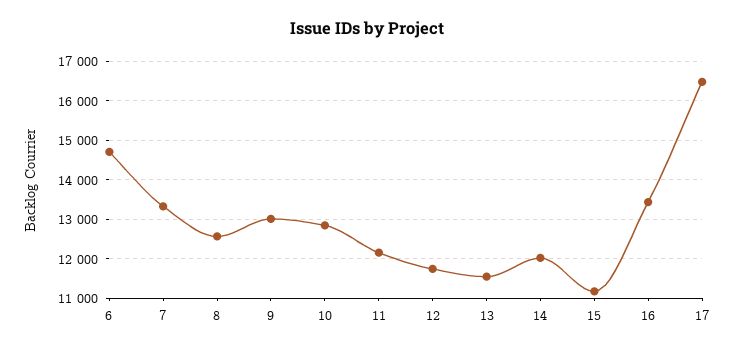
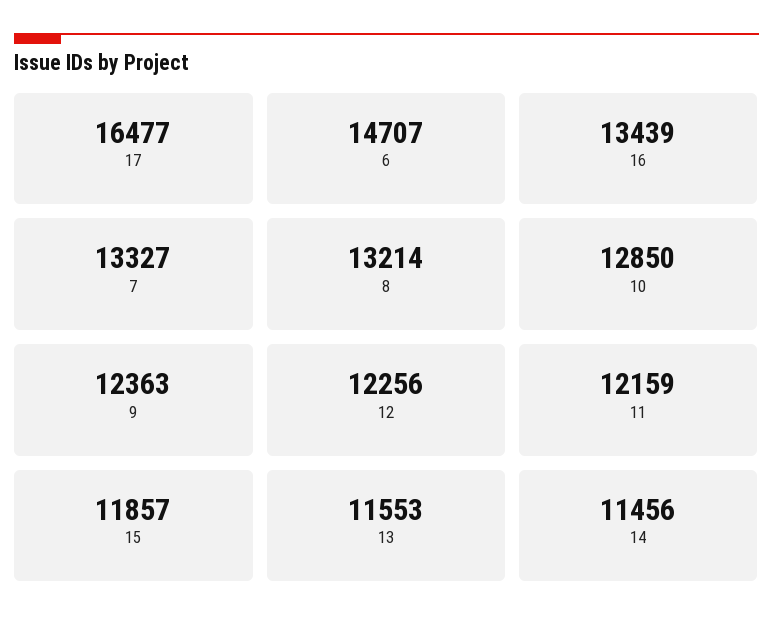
8: 12600 -> 13214
9: 13000 -> 12363
12: 11800 -> 12256
14: 12000 -> 11456
15: 11200 -> 11857

